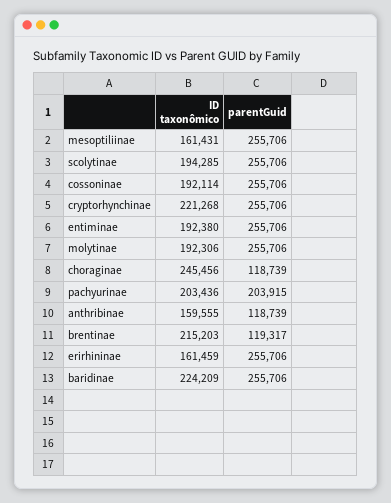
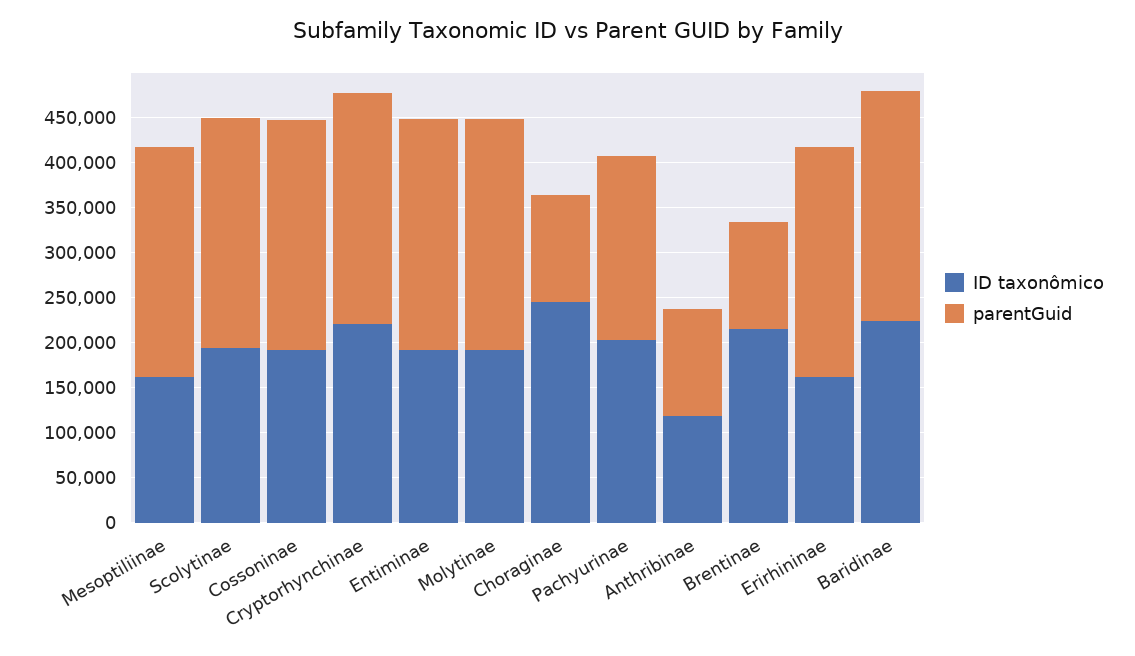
ID taxonômico, anthribinae: 159555 -> 120000

